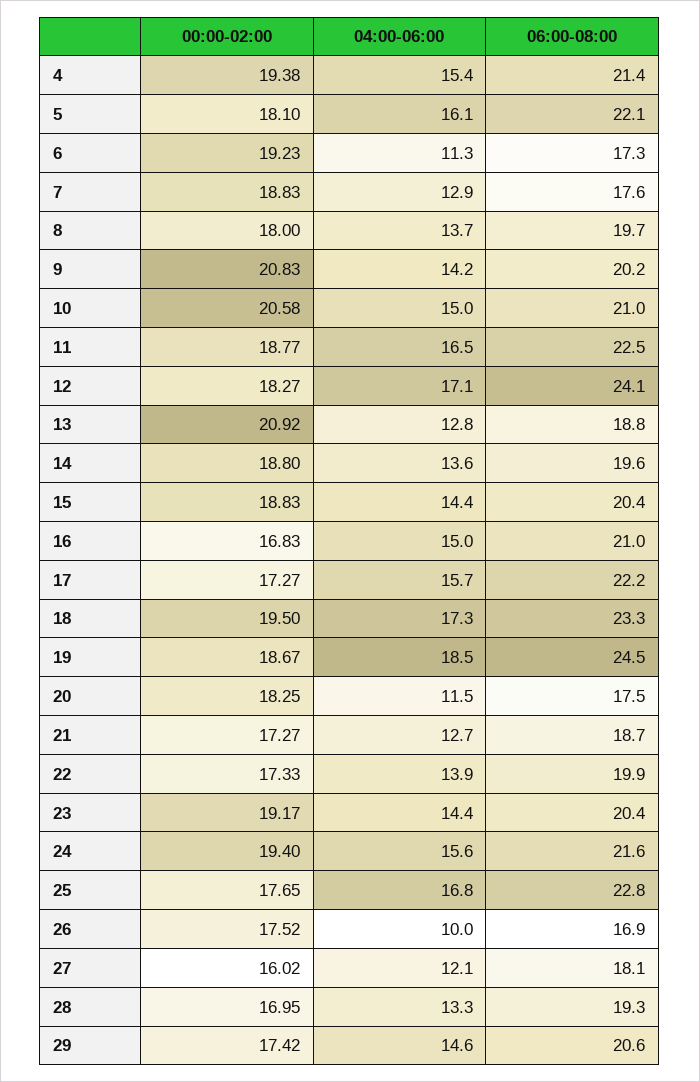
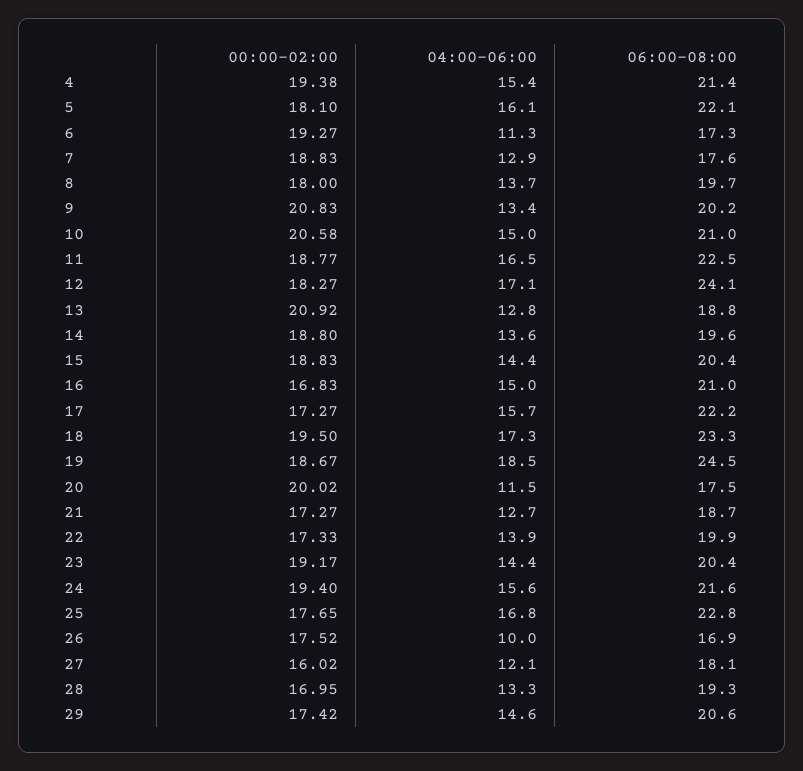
00:00-02:00, 6: 19.23 -> 19.27
04:00-06:00, 9: 14.2 -> 13.4
00:00-02:00, 20: 18.25 -> 20.02

